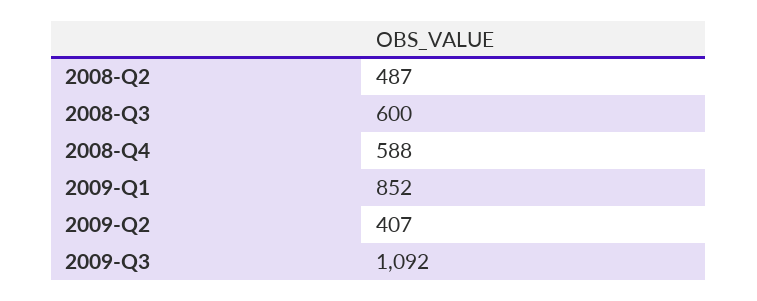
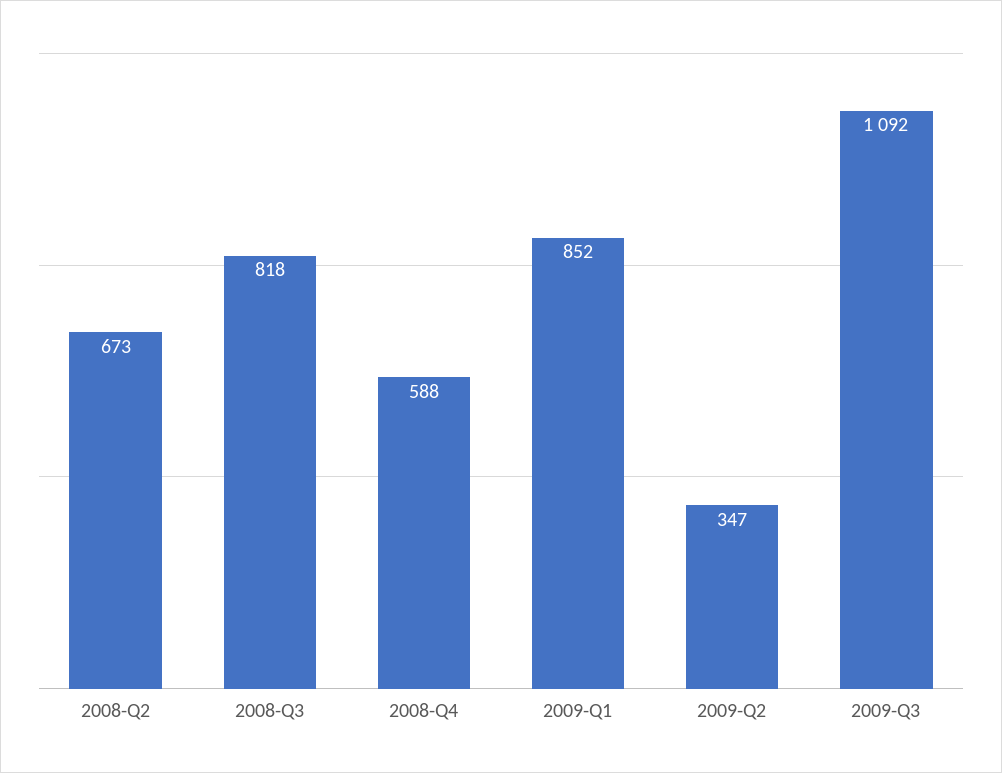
2008-Q2: 487 -> 673
2008-Q3: 600 -> 818
2009-Q2: 407 -> 347

